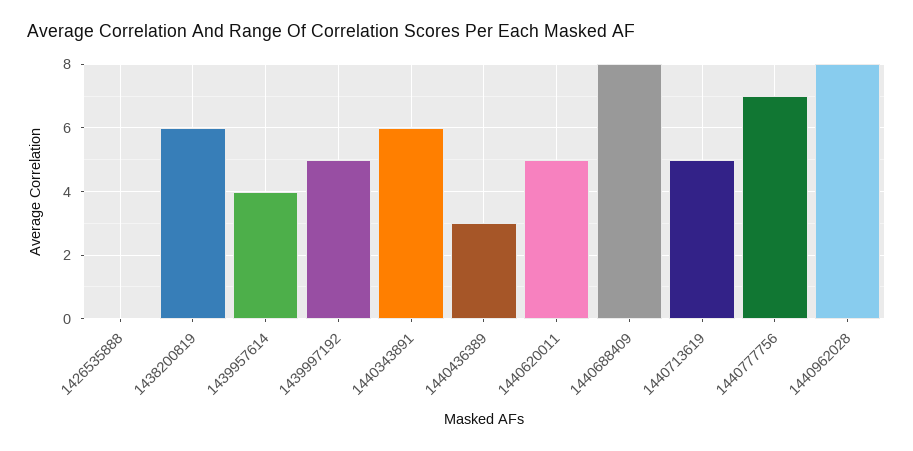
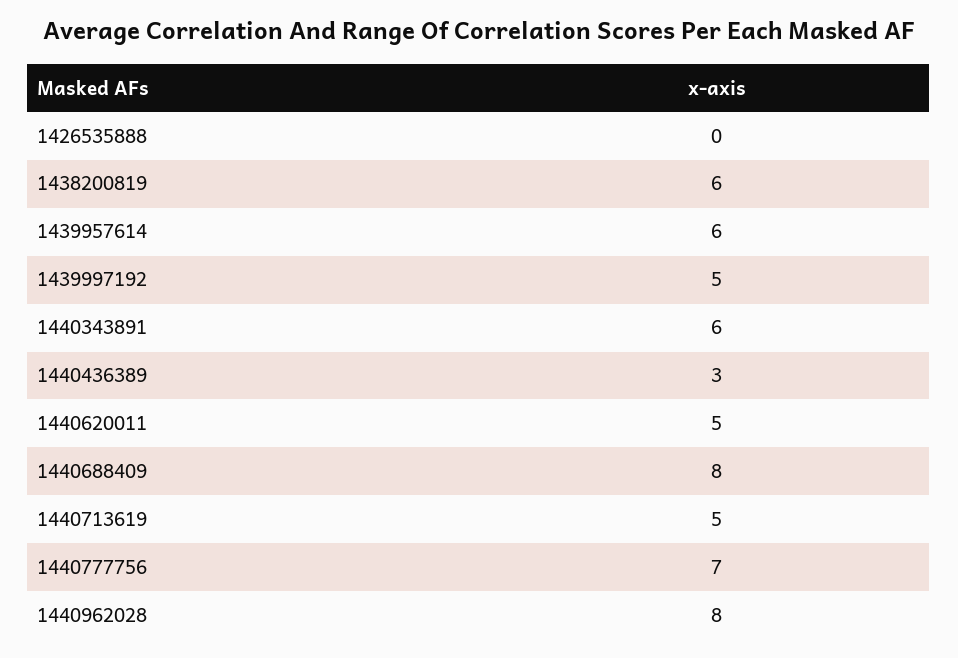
1439957614: 4 -> 6

